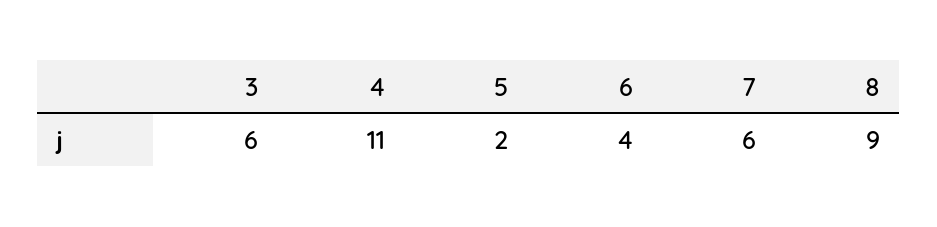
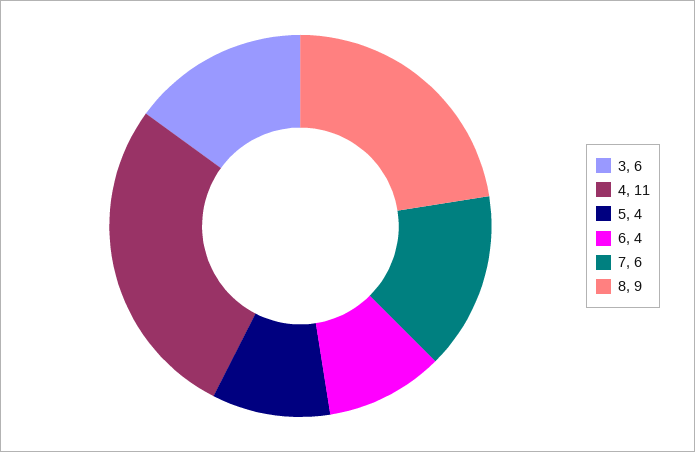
5: 2 -> 4

